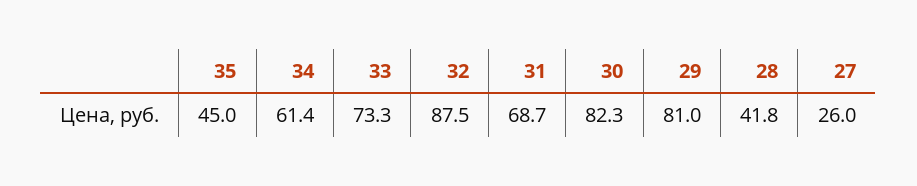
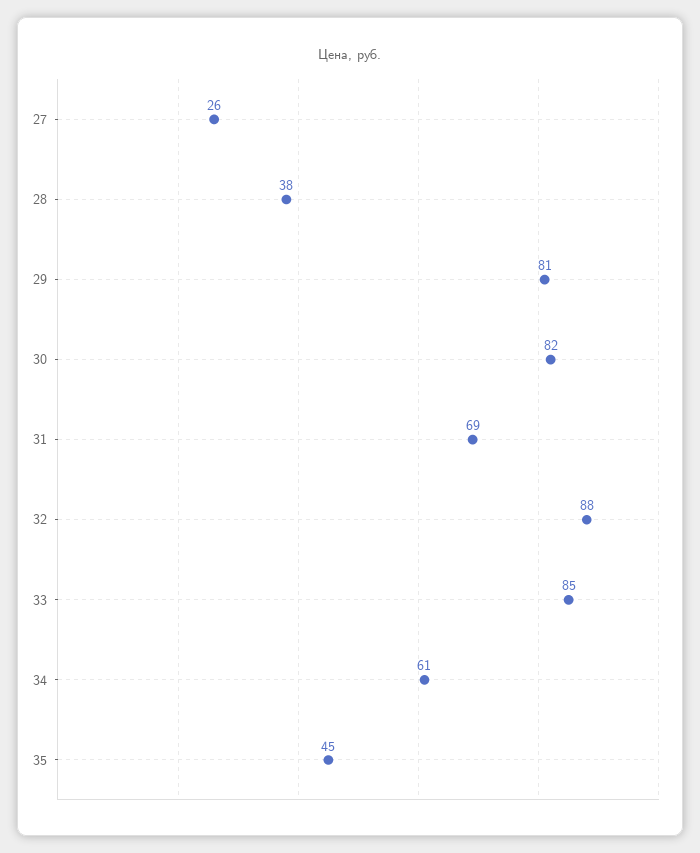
33: 73.3 -> 85
28: 41.8 -> 38

